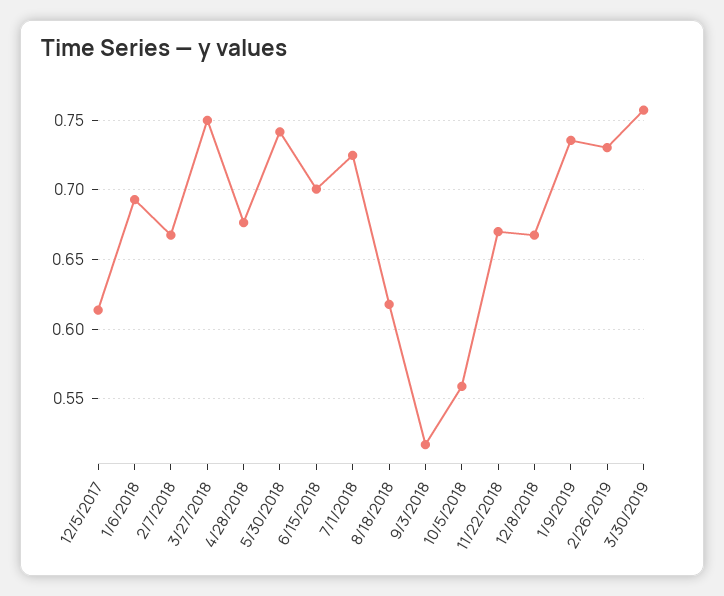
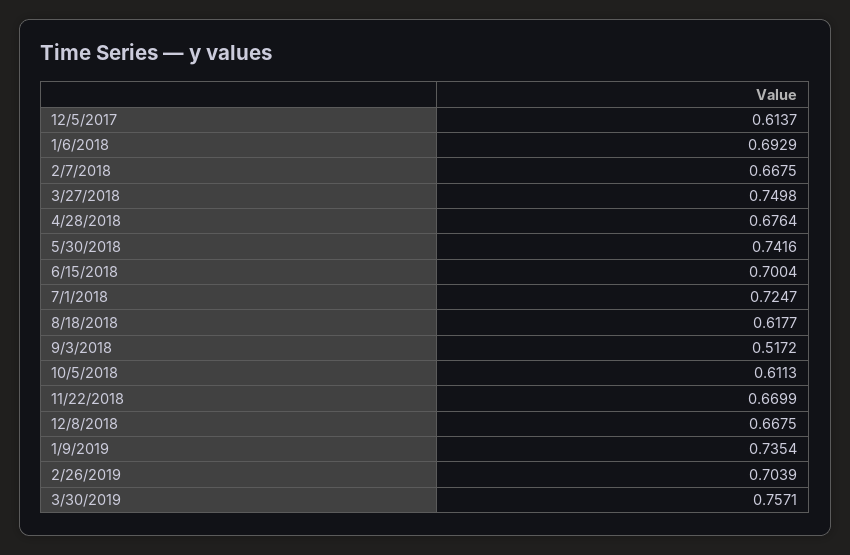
10/5/2018: 0.56 -> 0.6113
2/26/2019: 0.73 -> 0.7039

